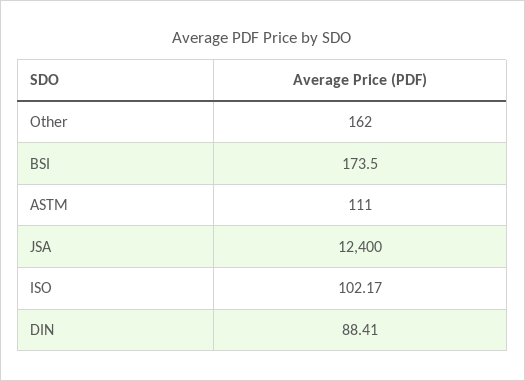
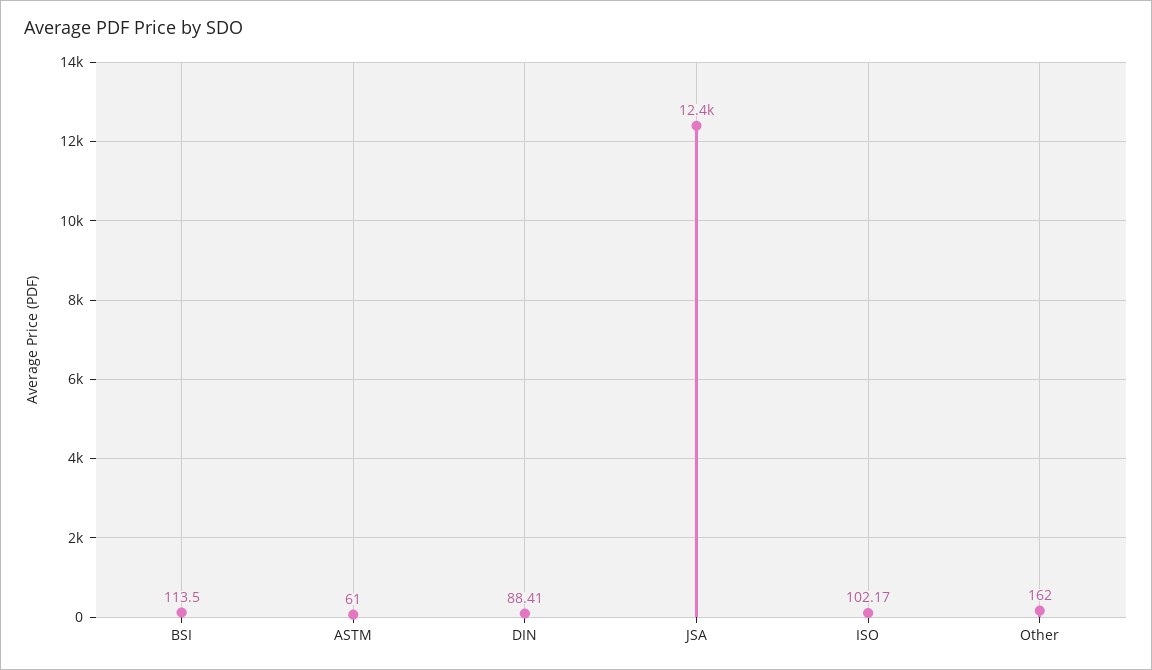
BSI: 173.5 -> 113.5
ASTM: 111 -> 61

